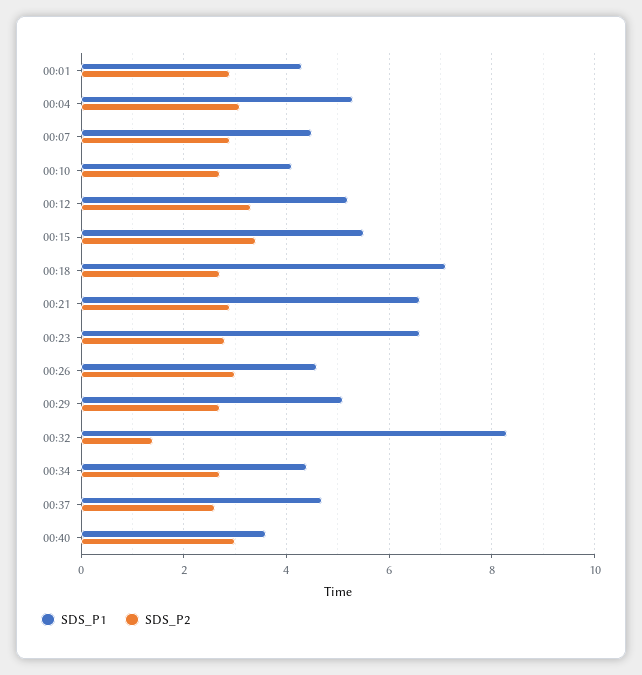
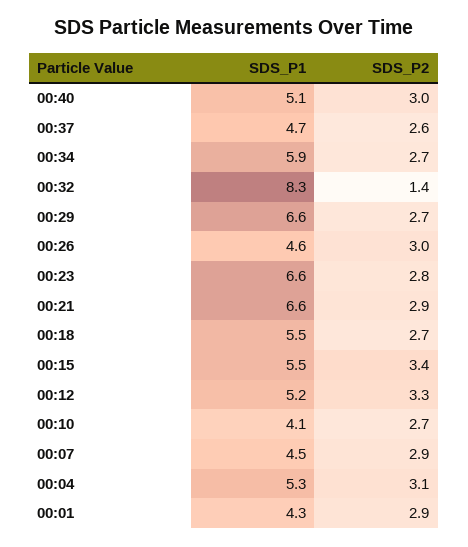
SDS_P1, 00:18: 7 -> 5.5
SDS_P1, 00:29: 5 -> 6.6
SDS_P1, 00:34: 4.5 -> 5.9
SDS_P1, 00:40: 3.5 -> 5.1

